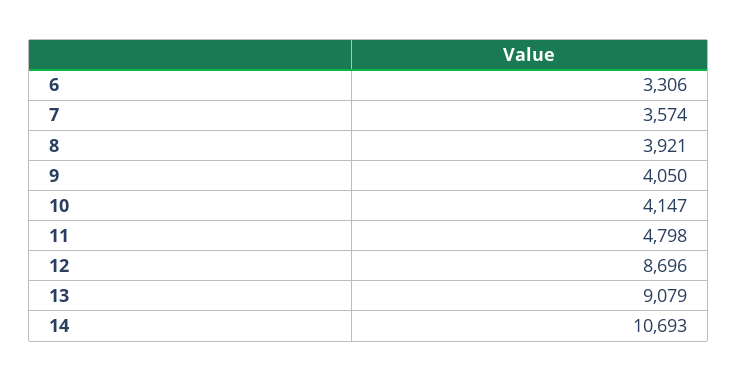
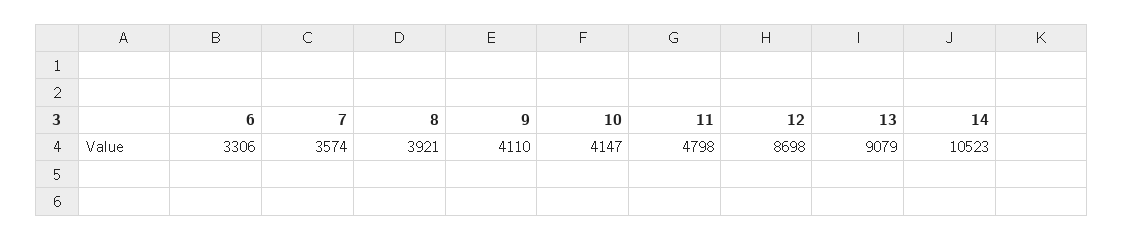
9: 4050 -> 4110
12: 8696 -> 8698
14: 10693 -> 10523

